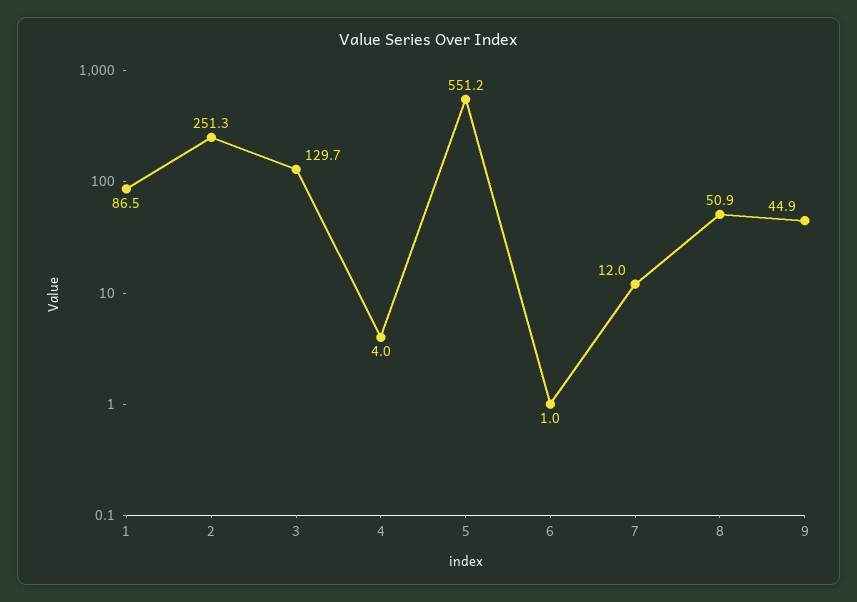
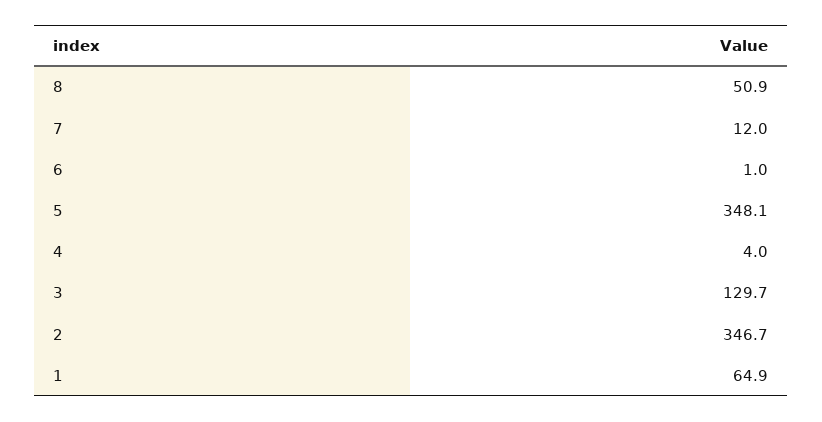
1: 86.5 -> 64.9
2: 251.3 -> 346.7
5: 551.2 -> 348.1
9: 44.9 -> none

